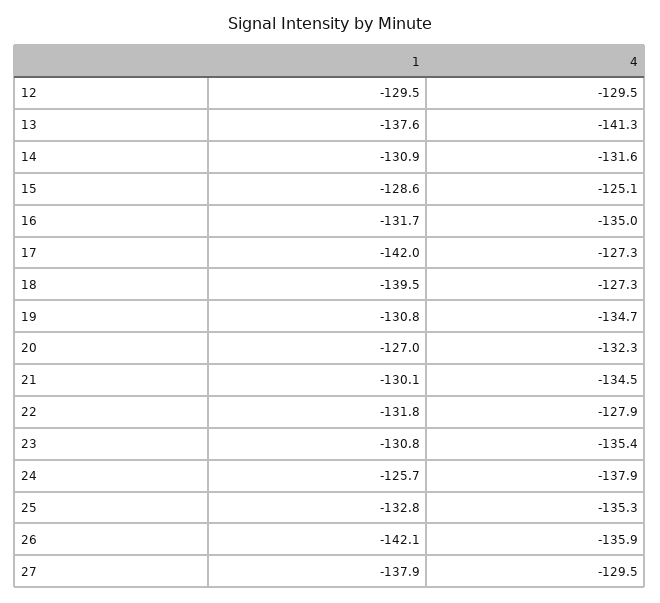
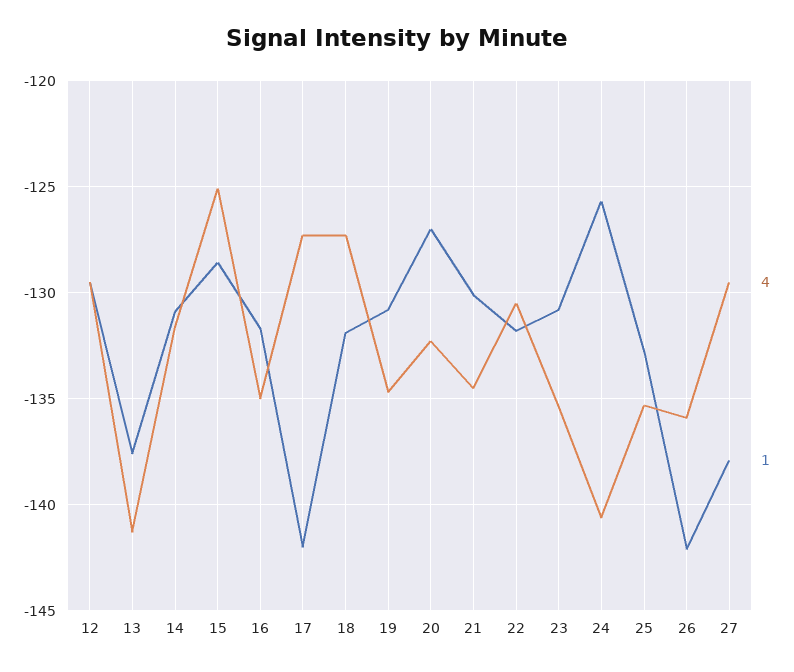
1, 18: -139.5 -> -132
4, 22: -127.9 -> -130.5
4, 24: -137.9 -> -140.5

